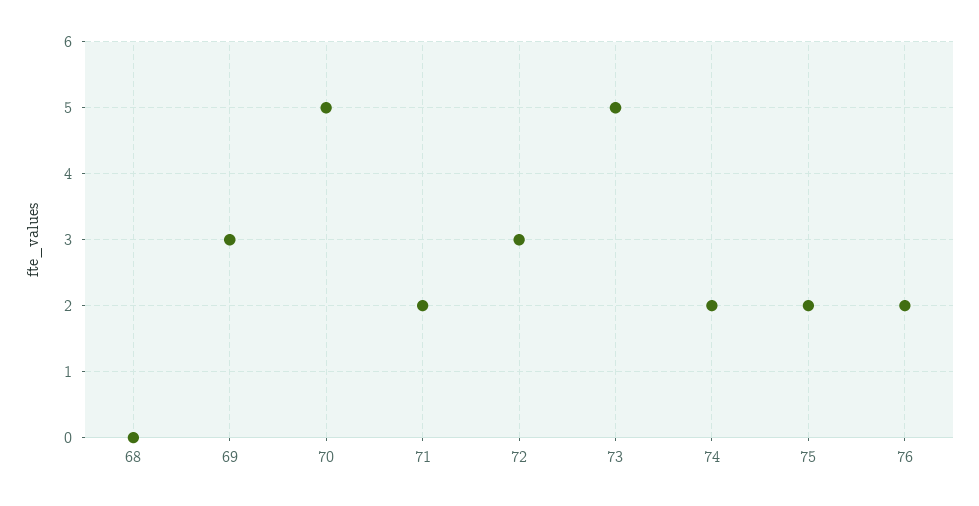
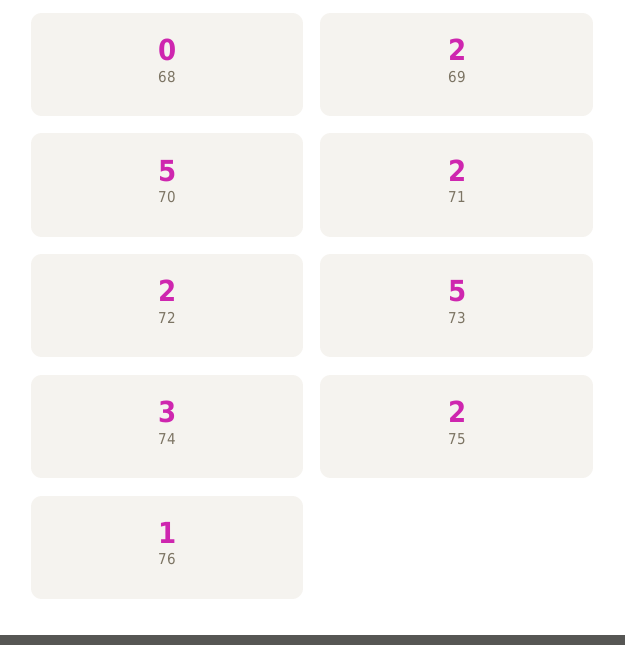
69: 3 -> 2
72: 3 -> 2
74: 2 -> 3
76: 2 -> 1

